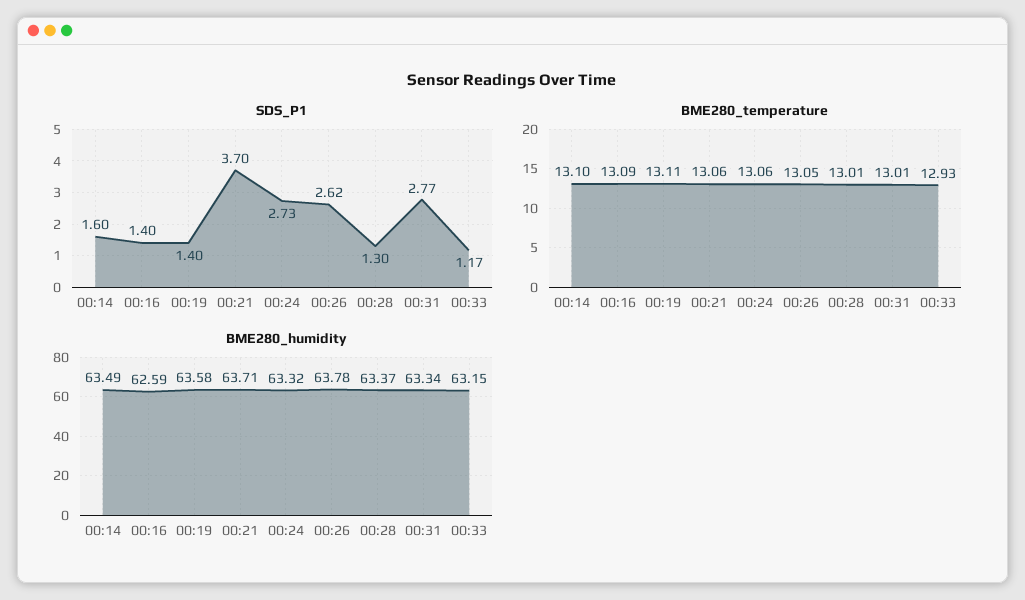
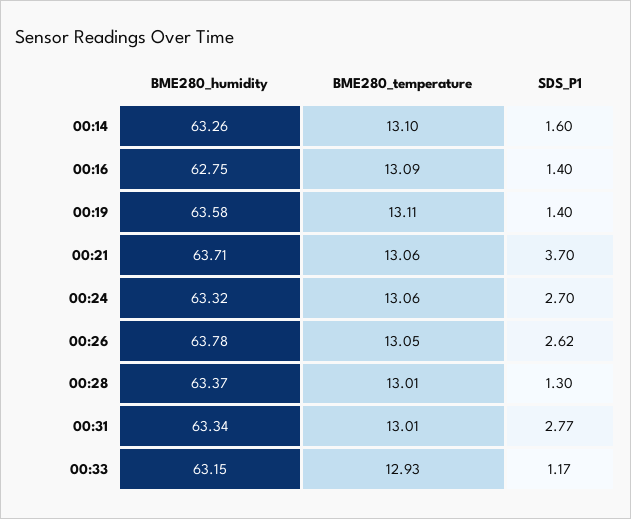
SDS_P1, 00:24: 2.73 -> 2.7
BME280_humidity, 00:14: 63.49 -> 63.26
BME280_humidity, 00:16: 62.59 -> 62.75

